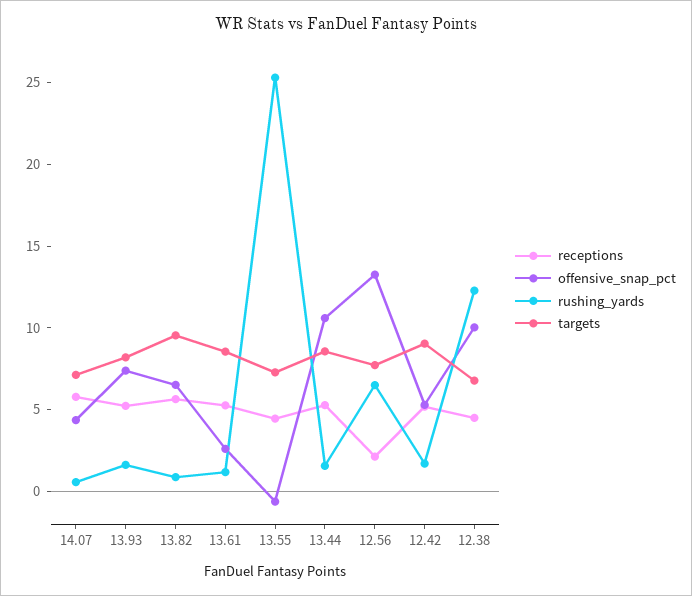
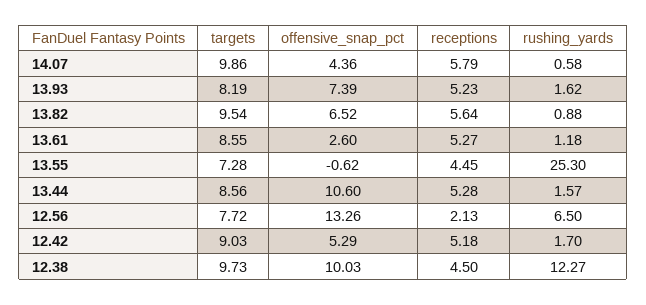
targets, 14.07: 7 -> 9.86
targets, 12.38: 7 -> 9.73

